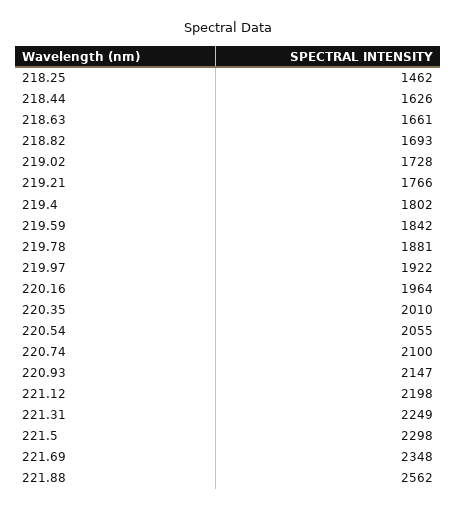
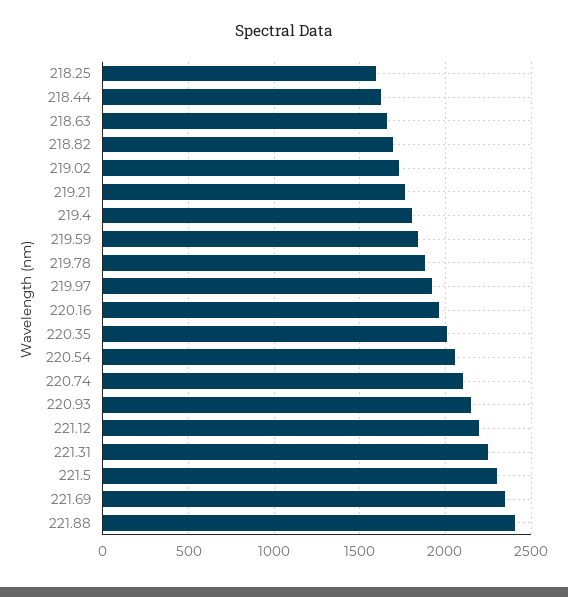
218.25: 1462 -> 1600
221.88: 2562 -> 2400

